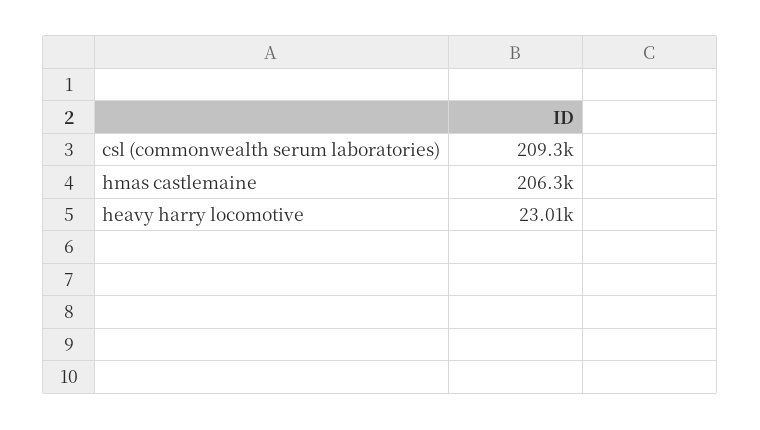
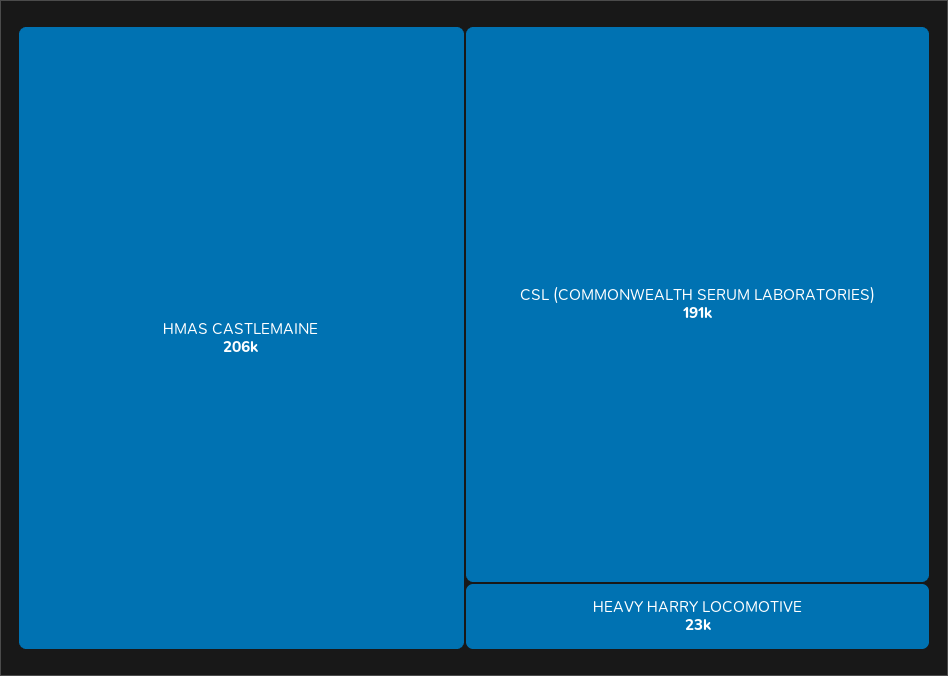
csl (commonwealth serum laboratories): 209300 -> 191000

